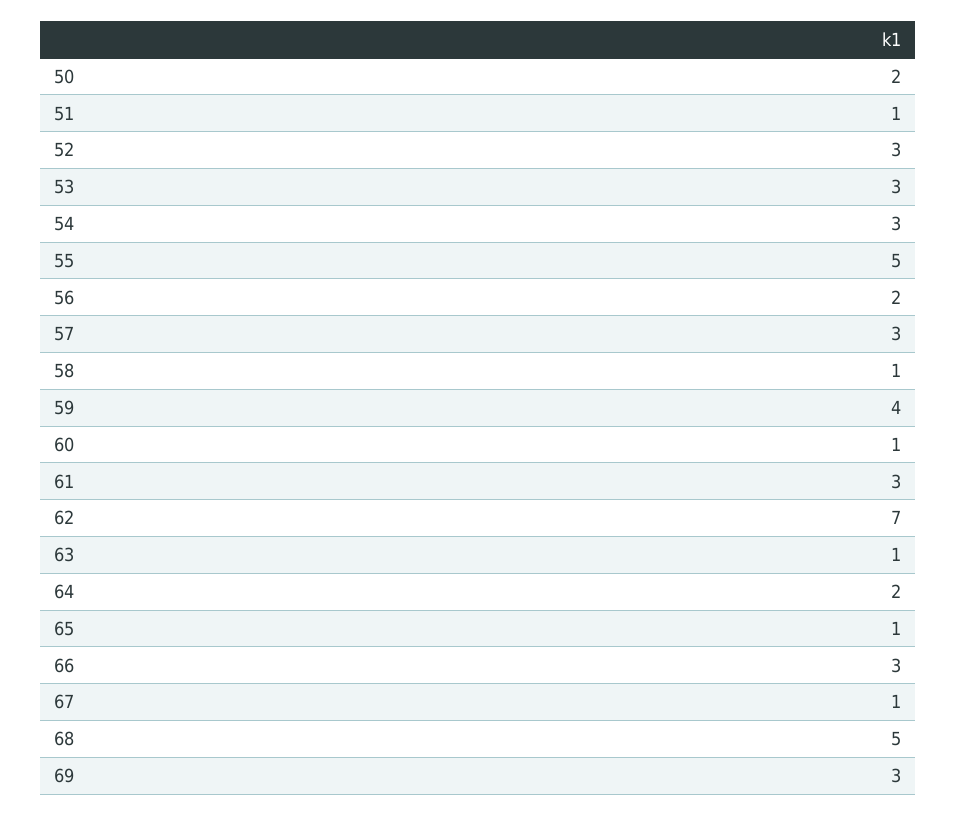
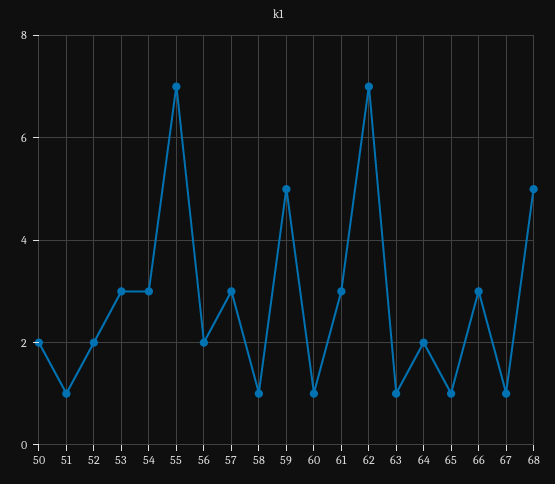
52: 3 -> 2
55: 5 -> 7
59: 4 -> 5
69: 3 -> none

